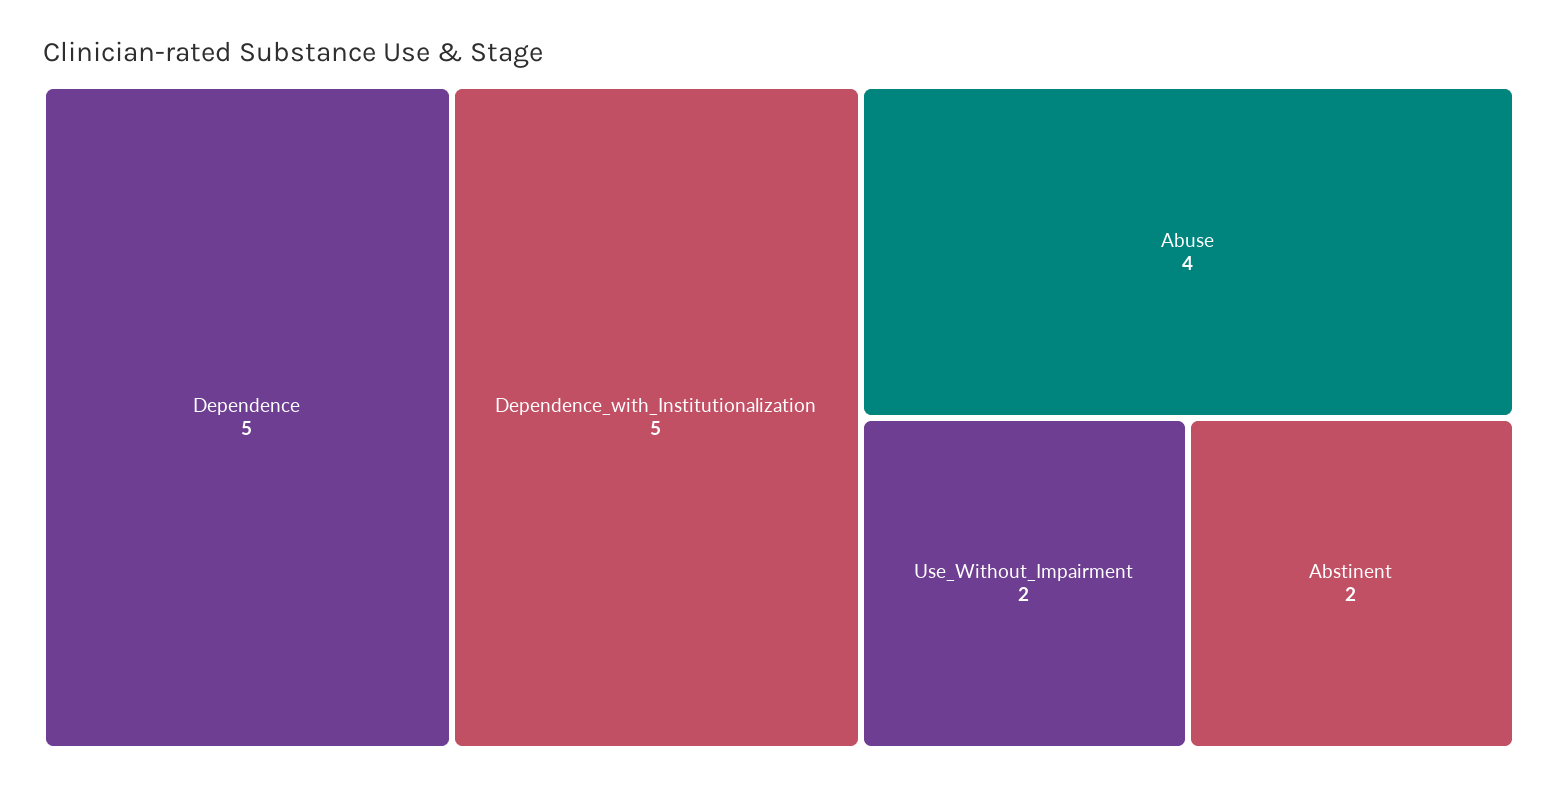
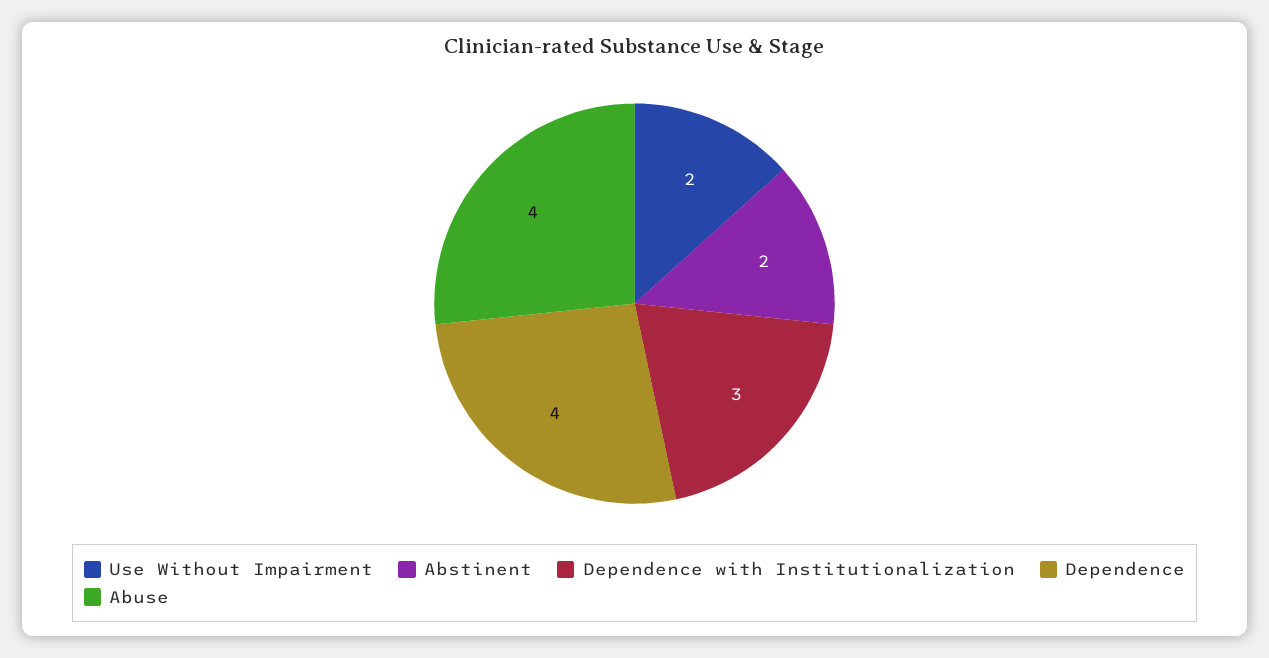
Dependence: 5 -> 4
Dependence_with_Institutionalization: 5 -> 3

